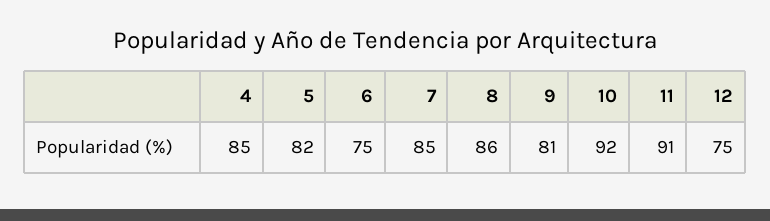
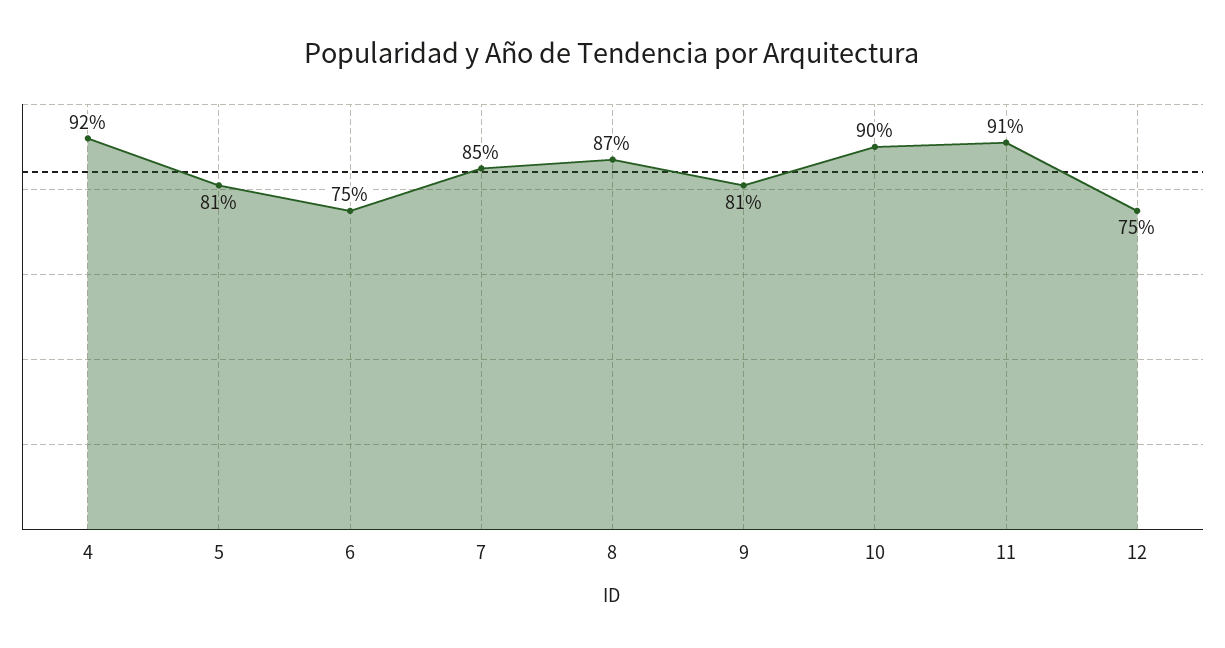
4: 85 -> 92
5: 82 -> 81
8: 86 -> 87
10: 92 -> 90

